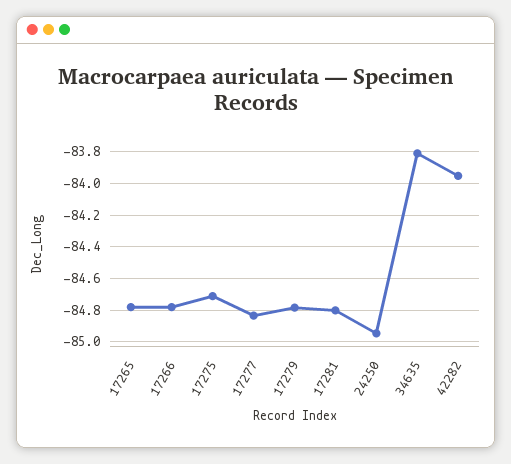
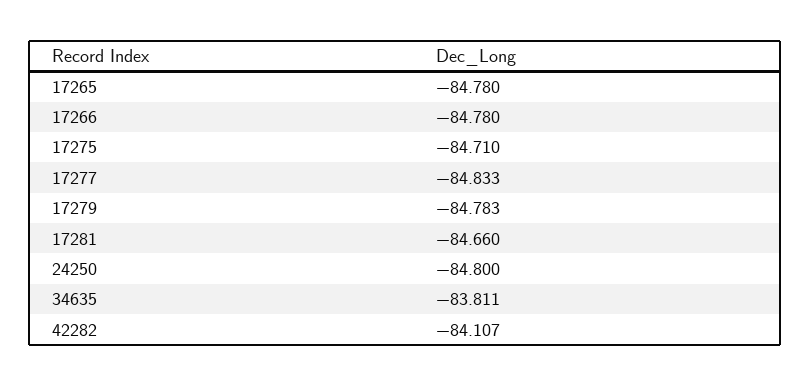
17281: -84.8 -> -84.66
24250: -84.95 -> -84.8
42282: -83.95 -> -84.107

